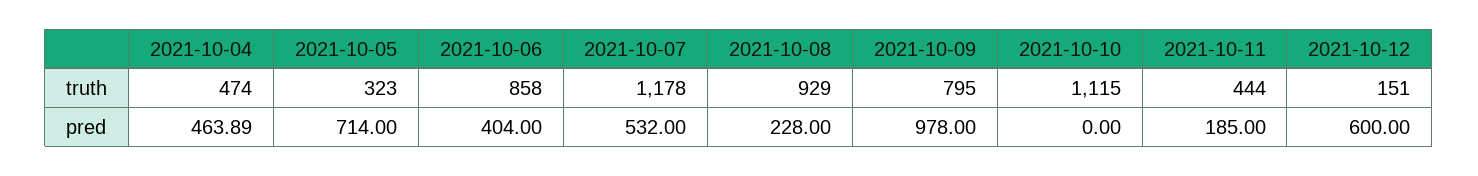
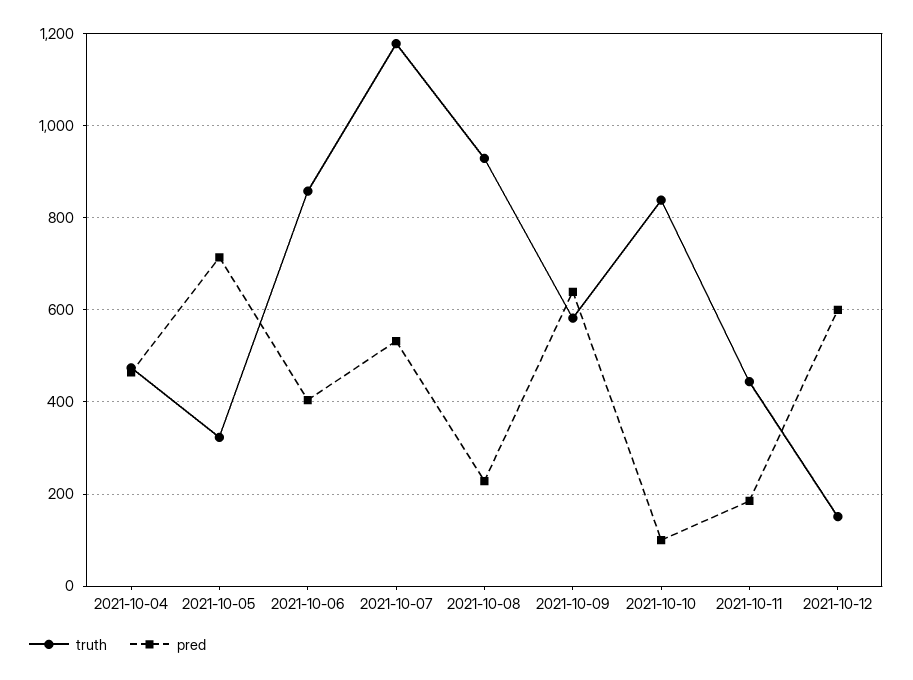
truth, 2021-10-09: 795 -> 580
truth, 2021-10-10: 1115 -> 840
pred, 2021-10-09: 978 -> 640
pred, 2021-10-10: 0 -> 100

